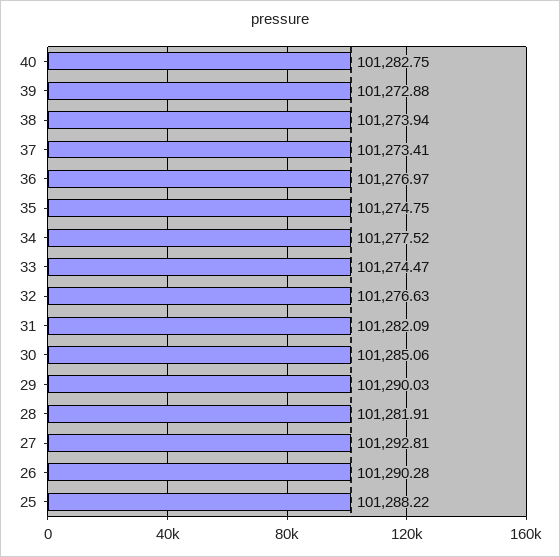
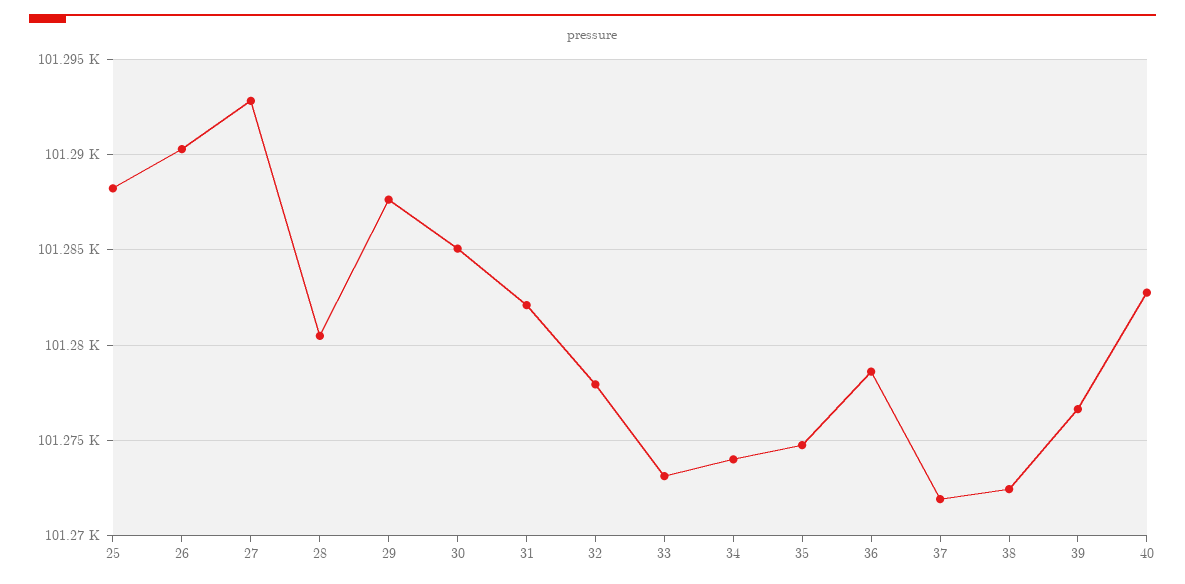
39: 101272.88 -> 101276.5
38: 101273.94 -> 101272.5
37: 101273.41 -> 101272
36: 101276.97 -> 101278.5
34: 101277.52 -> 101274
33: 101274.47 -> 101273
32: 101276.63 -> 101278
29: 101290.03 -> 101287.5
28: 101281.91 -> 101280.5

